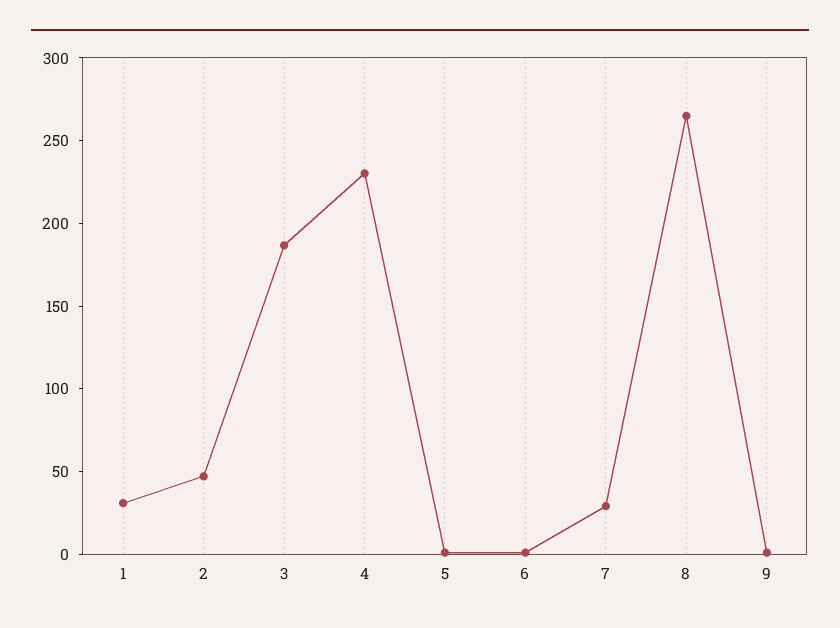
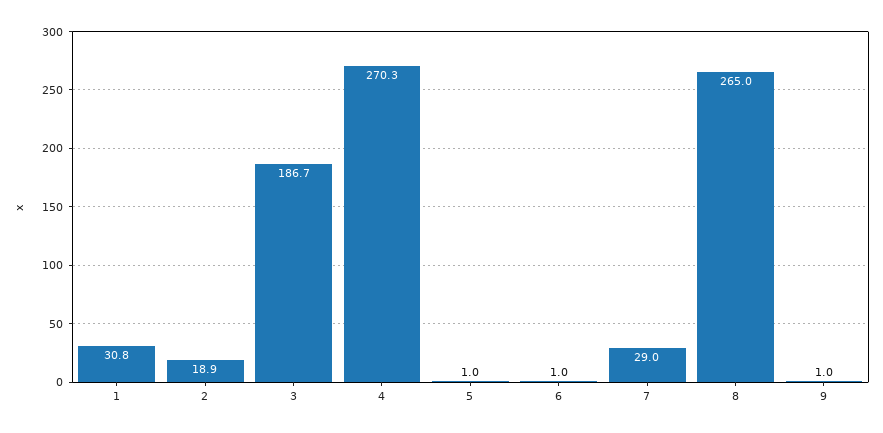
2: 50 -> 18.9
4: 230 -> 270.3

